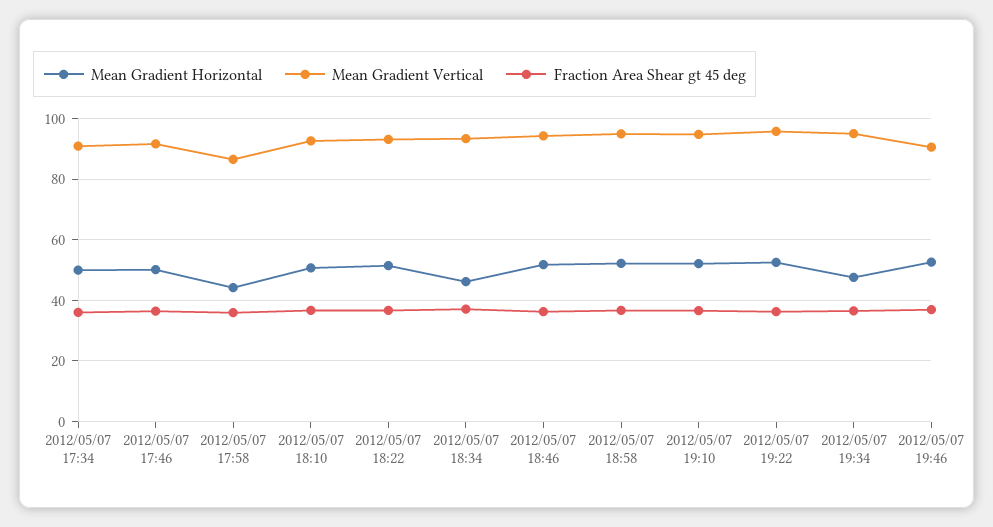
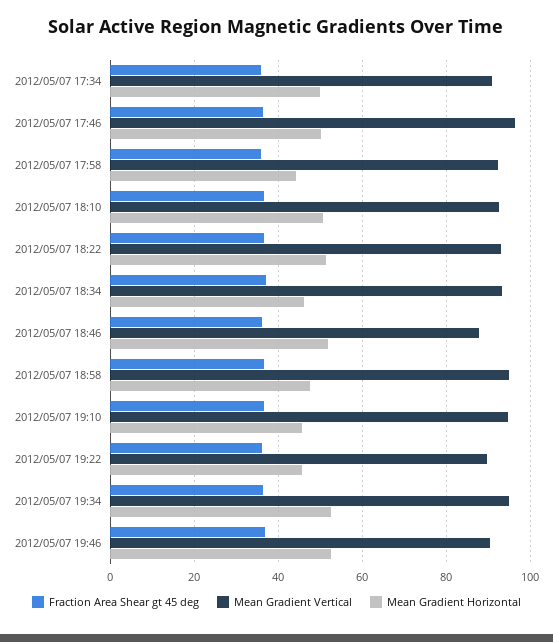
Mean Gradient Vertical, 2012/05/07 17:46: 92 -> 96
Mean Gradient Vertical, 2012/05/07 17:58: 86 -> 92
Mean Gradient Vertical, 2012/05/07 18:46: 94 -> 88
Mean Gradient Horizontal, 2012/05/07 18:58: 52 -> 48
Mean Gradient Horizontal, 2012/05/07 19:10: 52 -> 46
Mean Gradient Horizontal, 2012/05/07 19:22: 52 -> 46
Mean Gradient Vertical, 2012/05/07 19:22: 96 -> 90
Mean Gradient Horizontal, 2012/05/07 19:34: 48 -> 52

